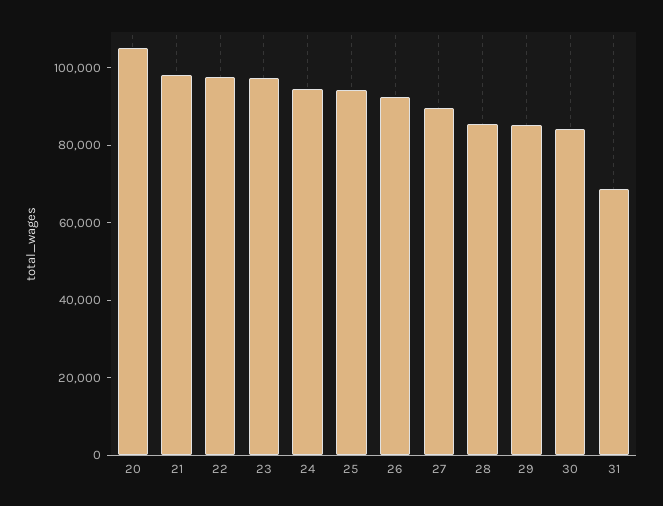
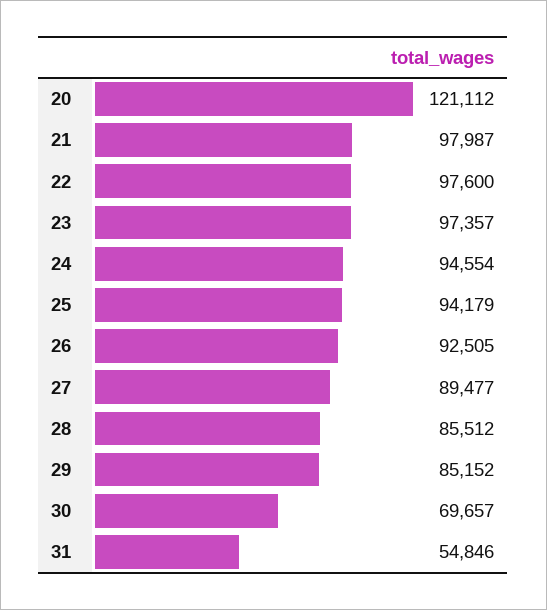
20: 105000 -> 121112
30: 85000 -> 69657
31: 70000 -> 54846

